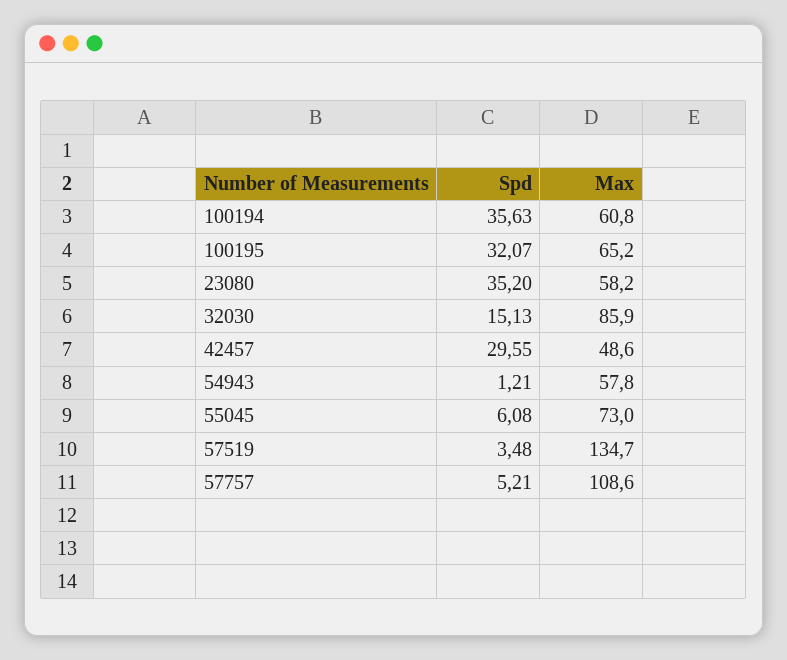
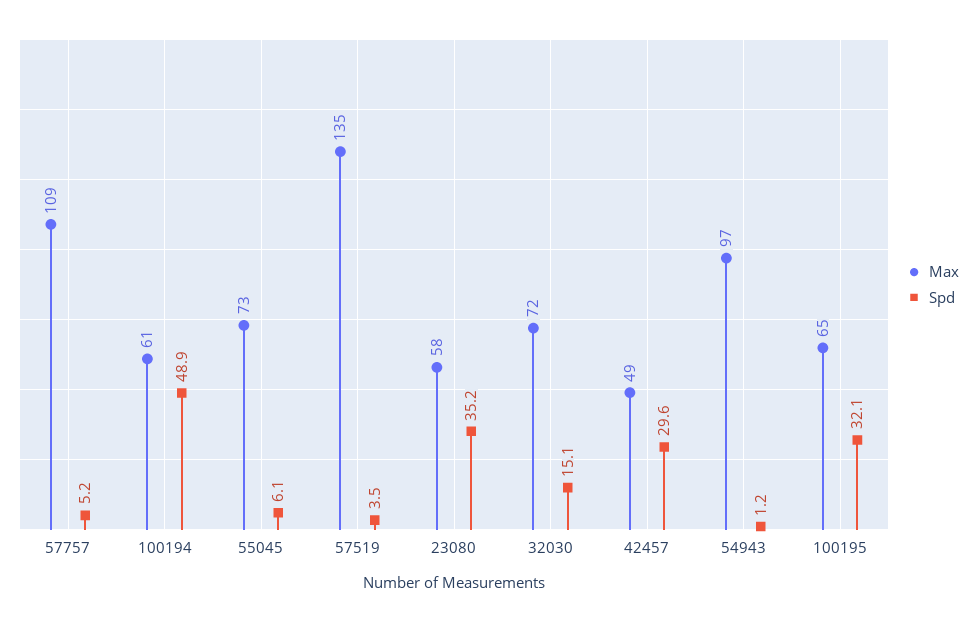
Spd, 100194: 35.63 -> 48.9
Max, 32030: 85.9 -> 72
Max, 54943: 57.8 -> 97

